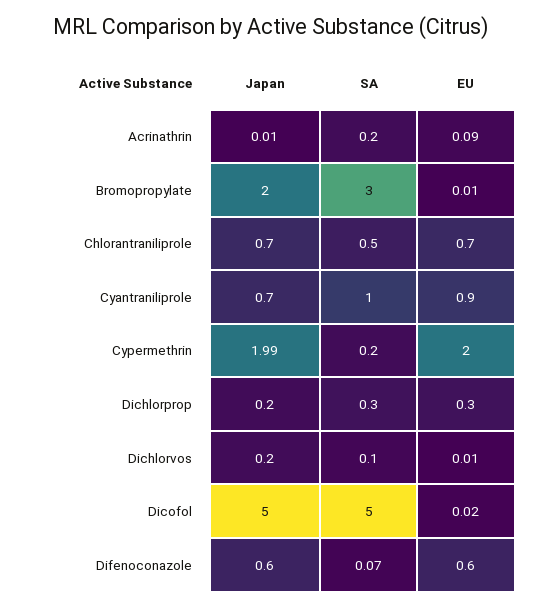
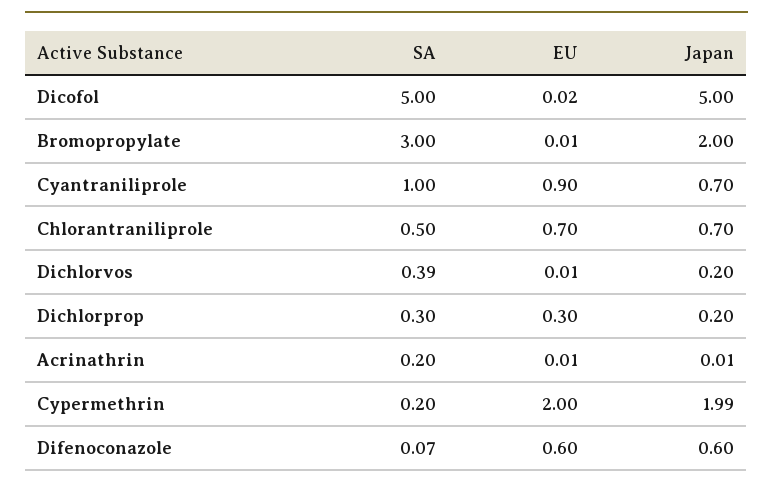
EU, Acrinathrin: 0.09 -> 0.01
SA, Dichlorvos: 0.1 -> 0.39

